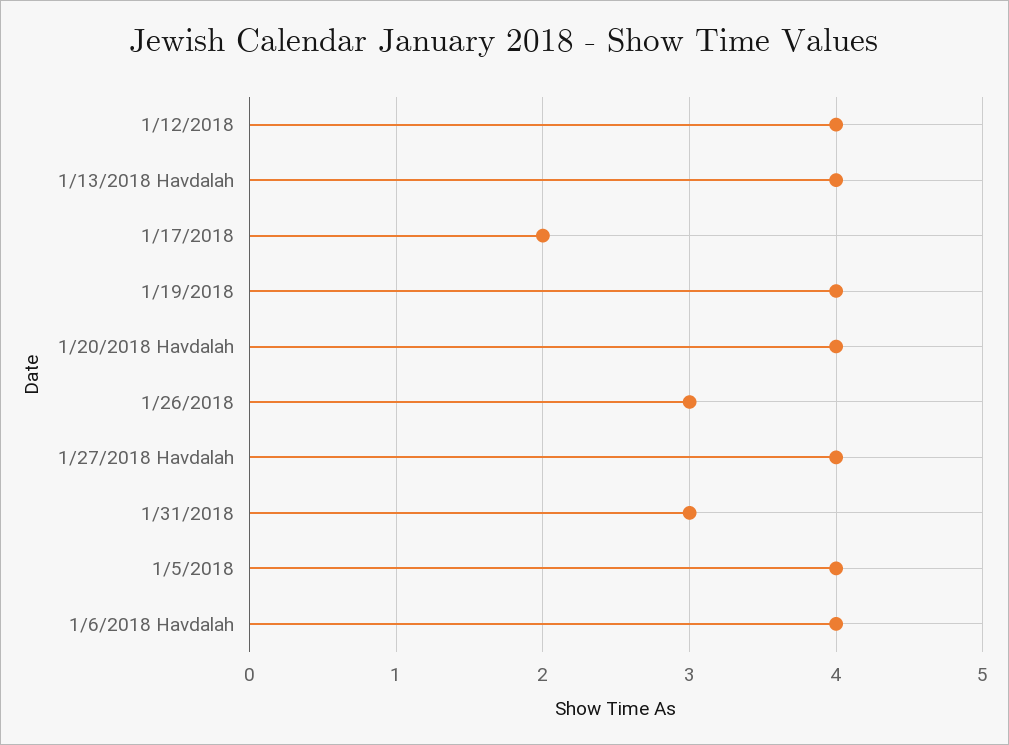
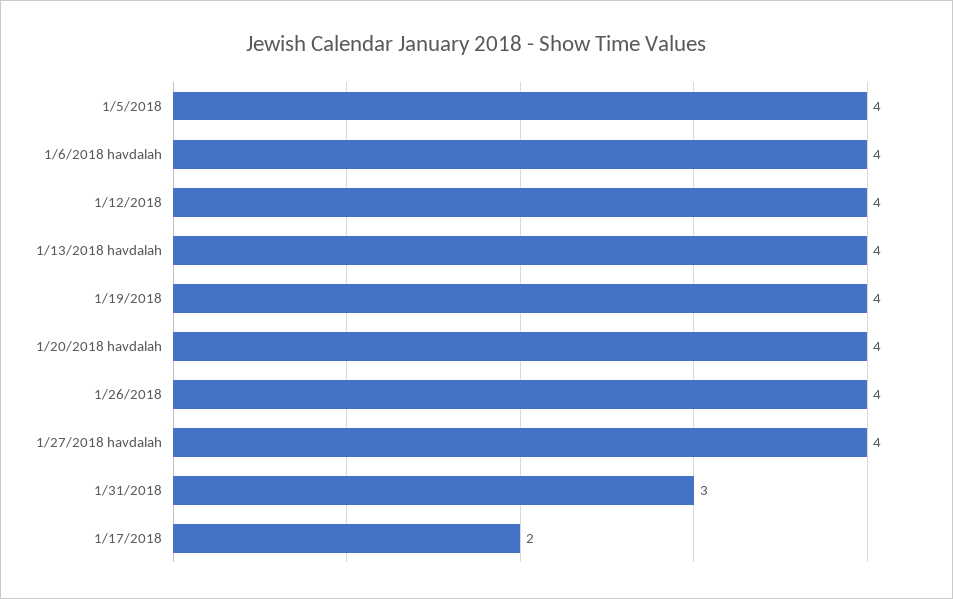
1/26/2018: 3 -> 4

